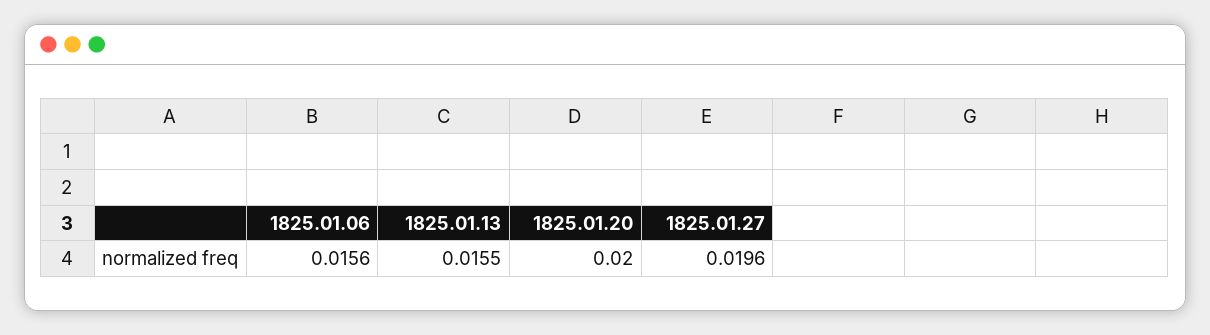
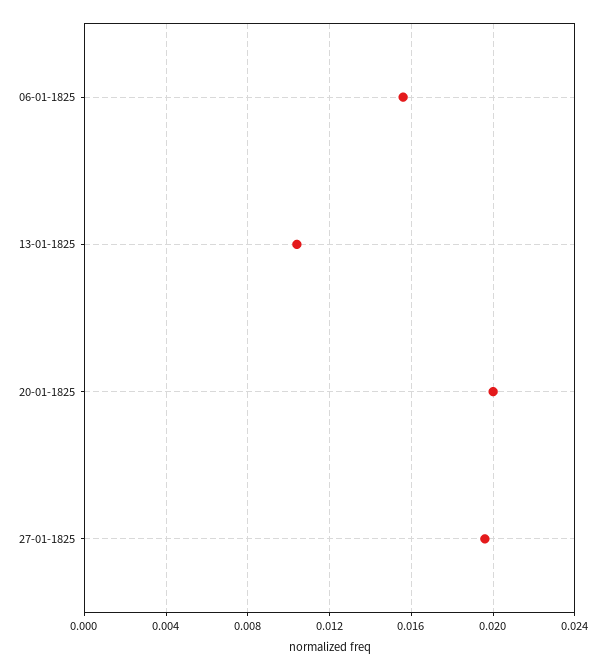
1825.01.13: 0.0155 -> 0.0105

